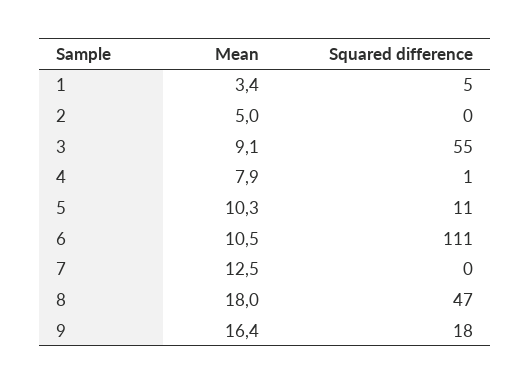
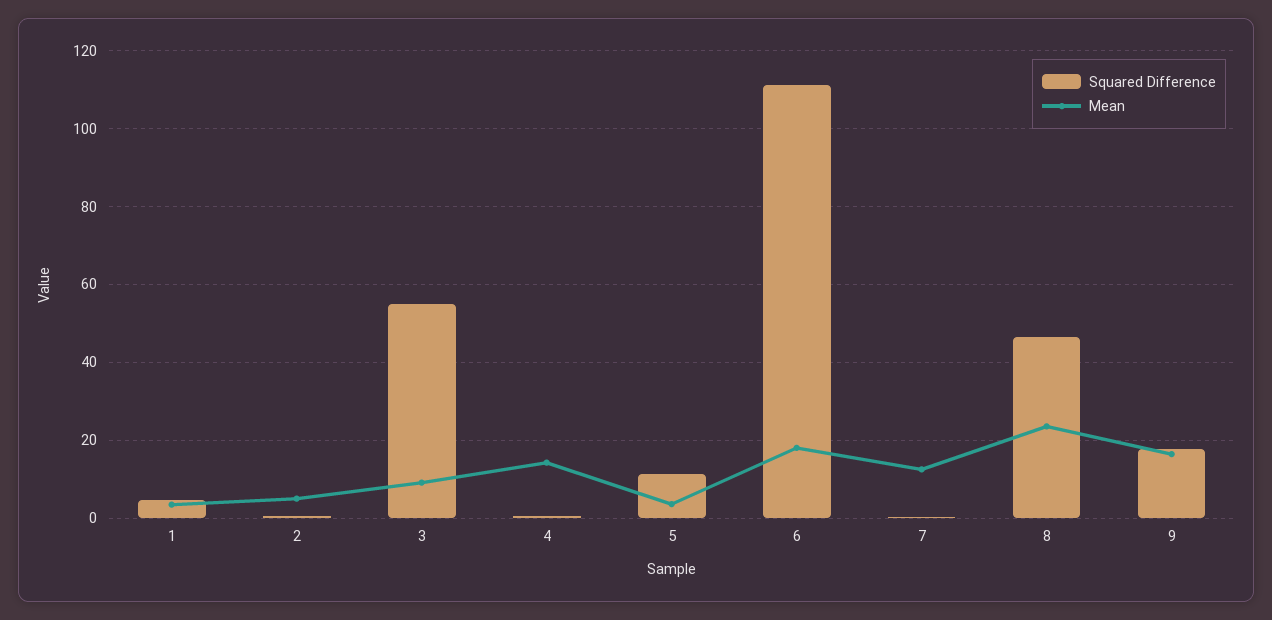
Mean, 4: 7.9 -> 14
Mean, 5: 10.3 -> 4
Mean, 6: 10.5 -> 18
Mean, 8: 18 -> 24

